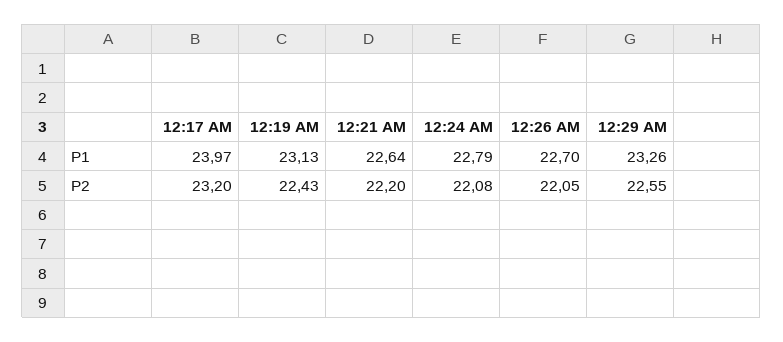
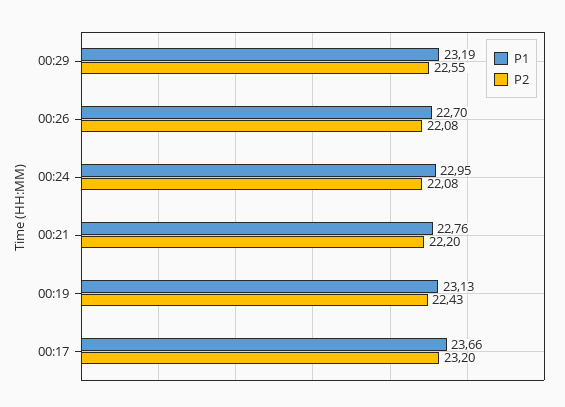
P1, 12:17 AM: 23.97 -> 23.66
P1, 12:21 AM: 22.64 -> 22.76
P1, 12:24 AM: 22.79 -> 22.95
P1, 12:29 AM: 23.26 -> 23.19
P2, 12:26 AM: 22.05 -> 22.08

